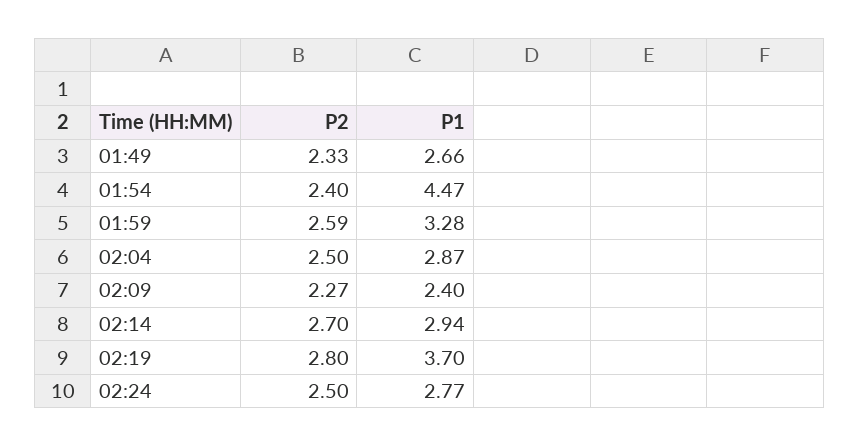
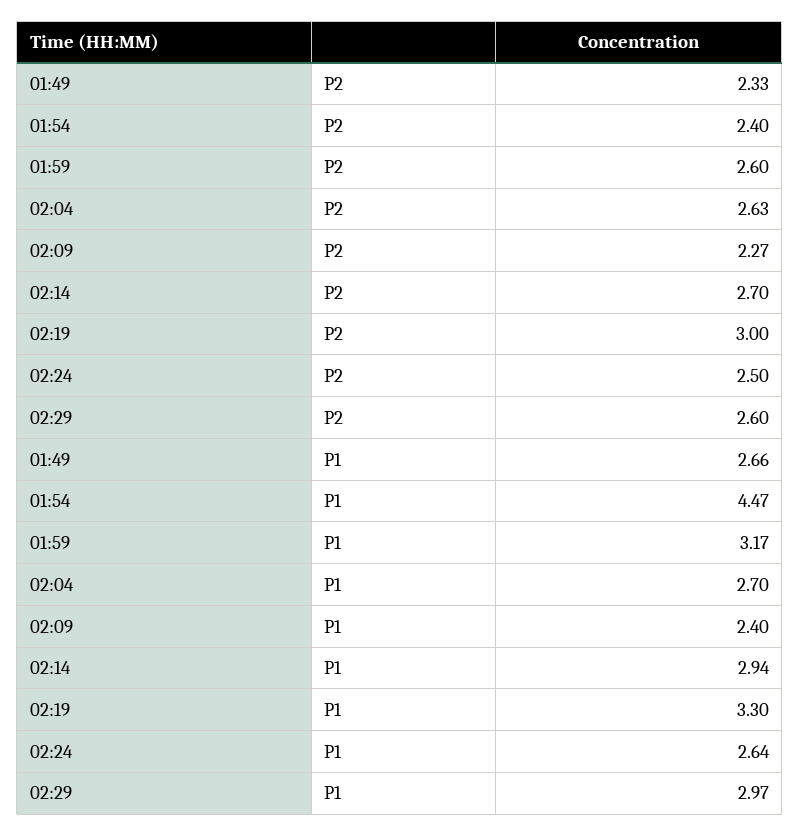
P2, 01:59: 2.59 -> 2.6
P1, 01:59: 3.28 -> 3.17
P2, 02:04: 2.5 -> 2.63
P1, 02:04: 2.87 -> 2.7
P2, 02:19: 2.8 -> 3
P1, 02:19: 3.7 -> 3.3
P1, 02:24: 2.77 -> 2.64
P2, 02:29: none -> 2.6
P1, 02:29: none -> 2.97

